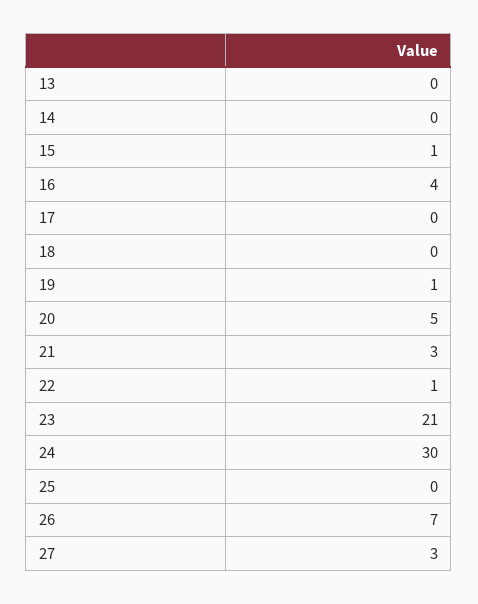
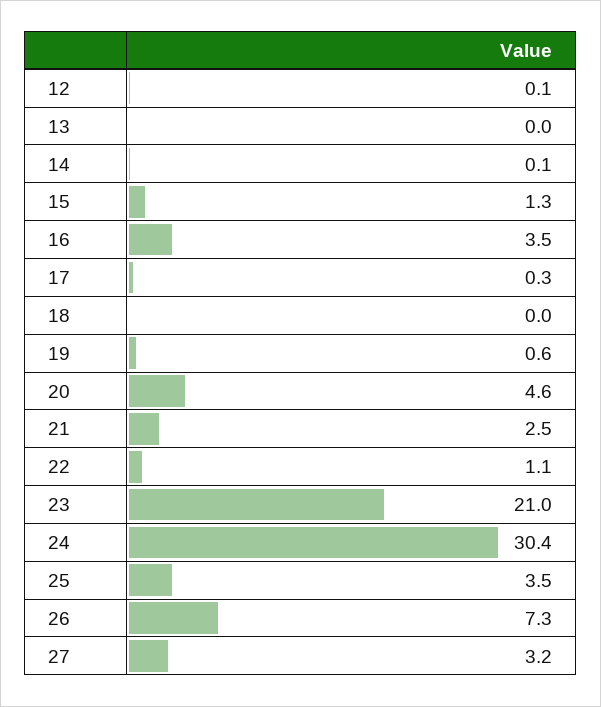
25: 0 -> 3.5
12: none -> 0.1

